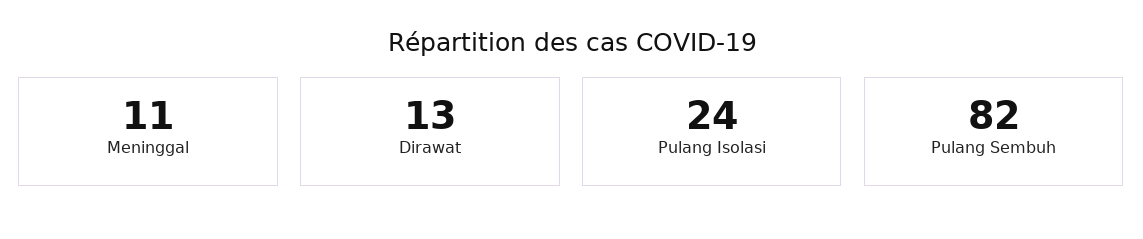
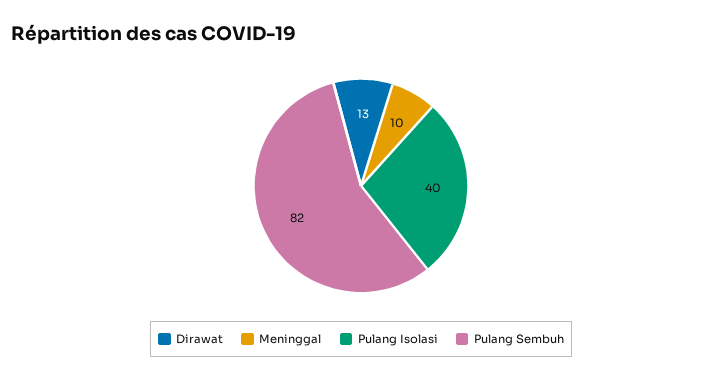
Meninggal: 11 -> 10
Pulang Isolasi: 24 -> 40

